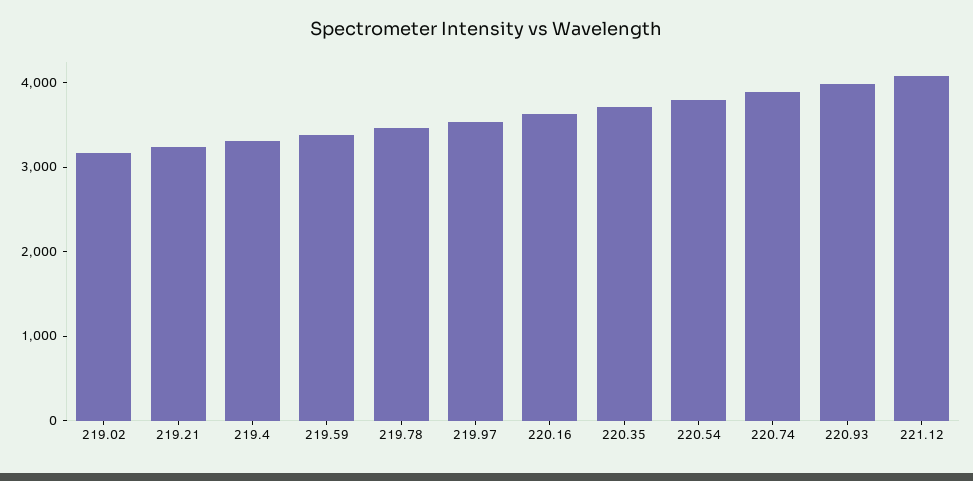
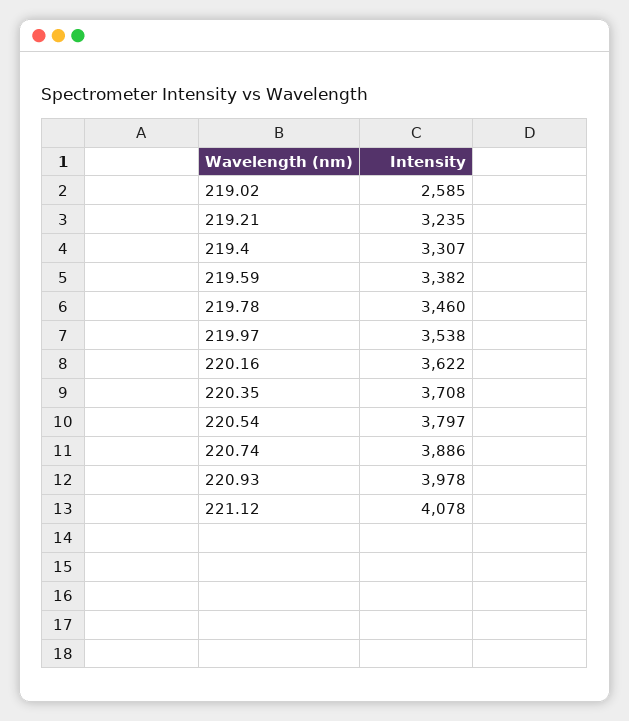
219.02: 3200 -> 2585

